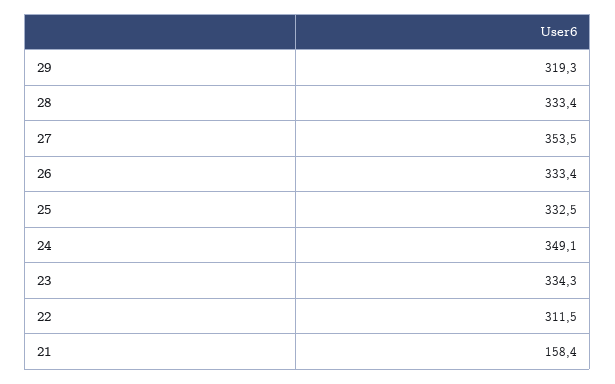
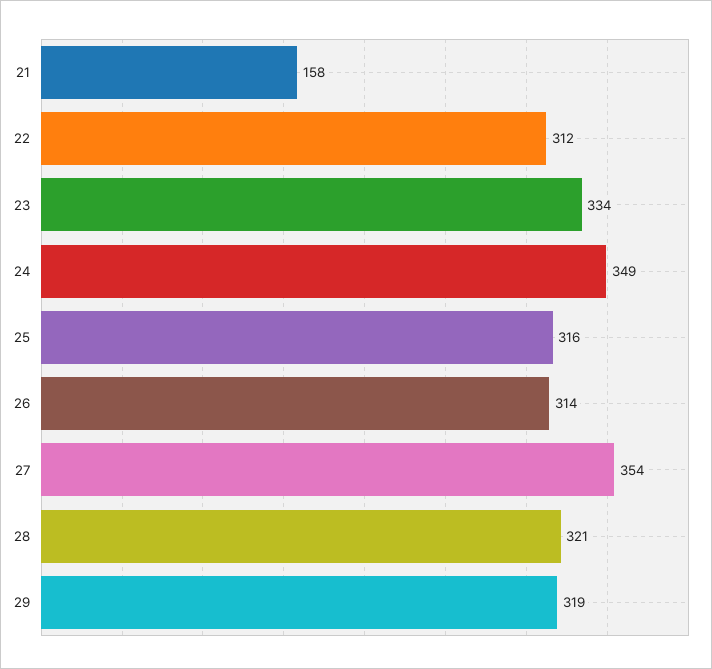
28: 333.4 -> 321
26: 333.4 -> 314
25: 332.5 -> 316

